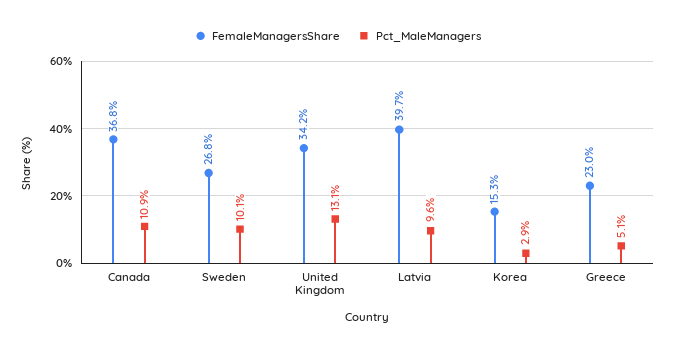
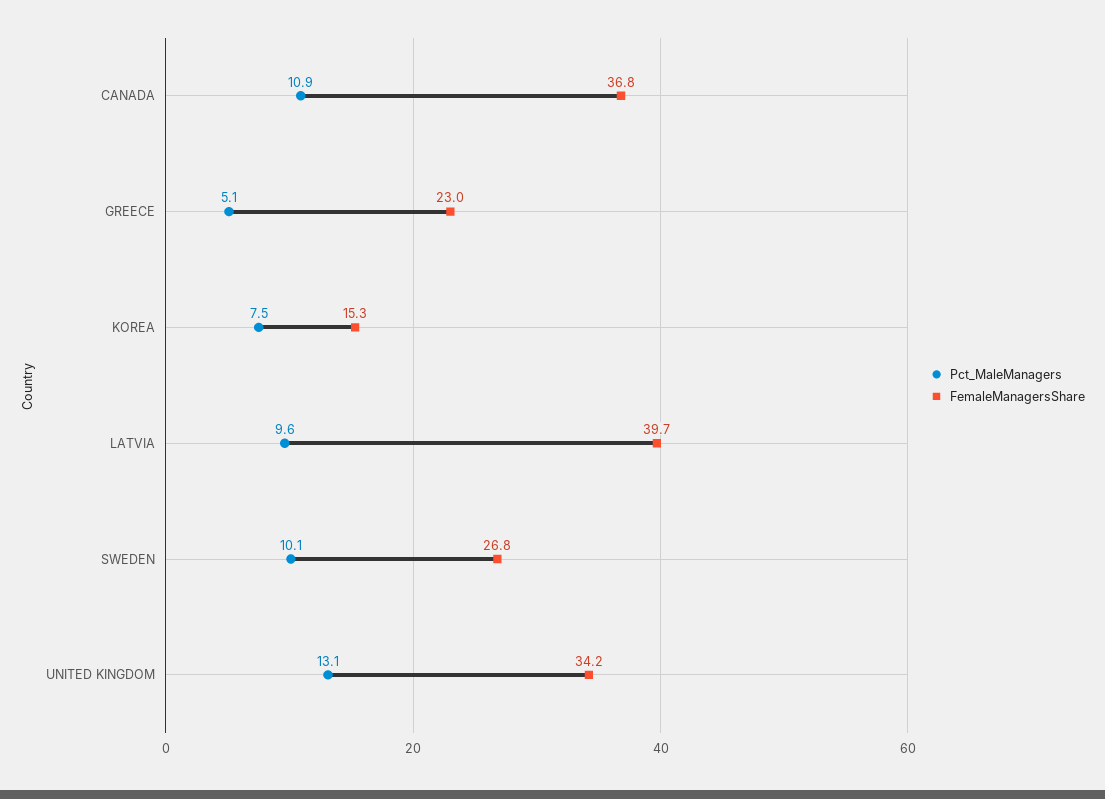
Pct_MaleManagers, Korea: 2.9 -> 7.5

